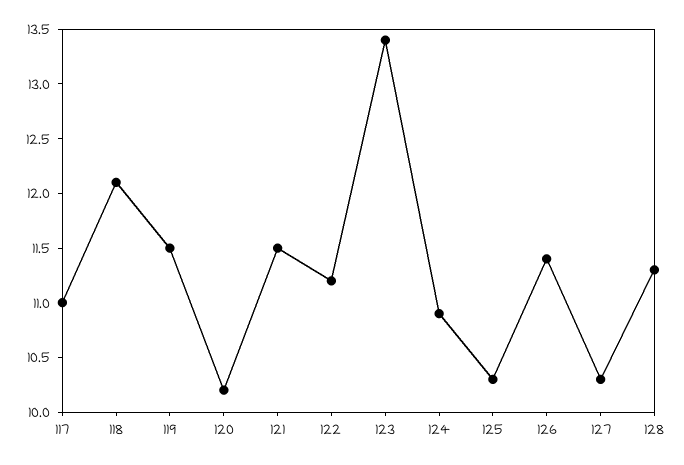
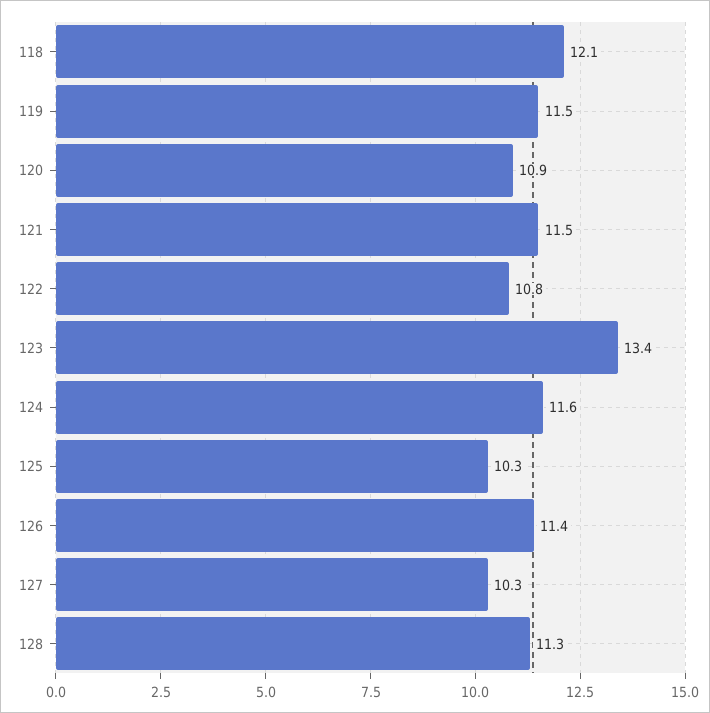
117: 11 -> none
120: 10.2 -> 10.9
122: 11.2 -> 10.8
124: 10.9 -> 11.6

